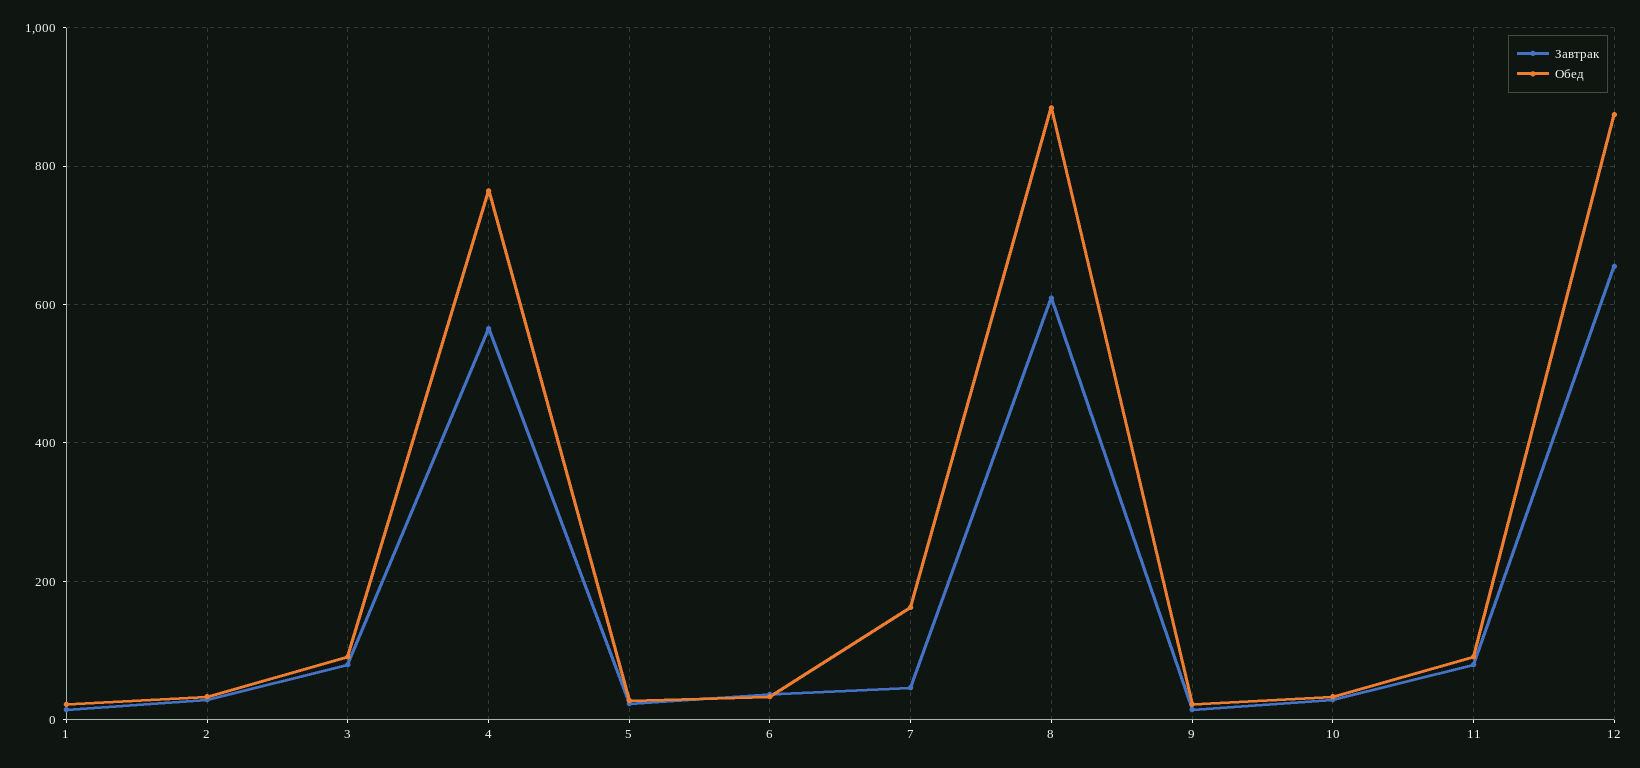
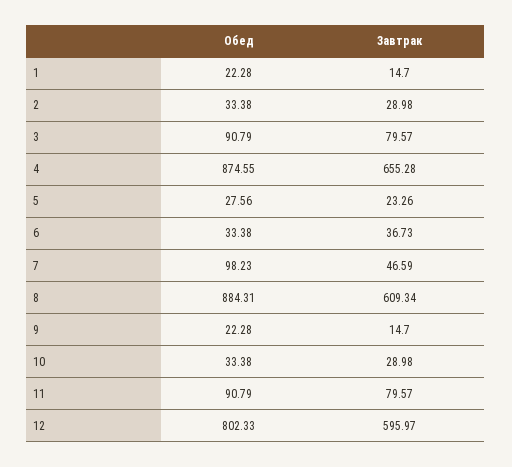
Завтрак, 4: 560 -> 655.28
Обед, 4: 760 -> 874.55
Обед, 7: 160 -> 98.23
Завтрак, 12: 660 -> 595.97
Обед, 12: 880 -> 802.33

